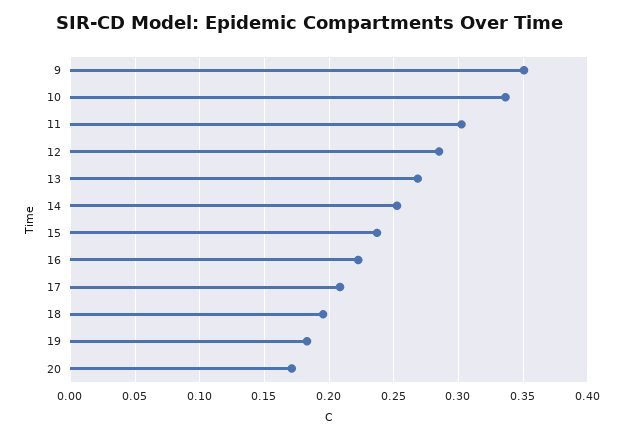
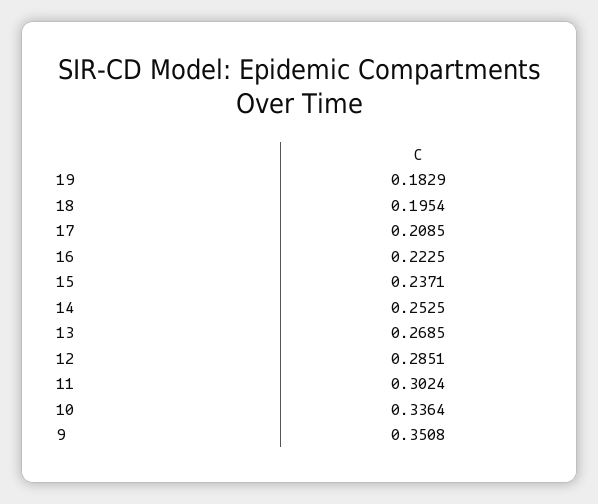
20: 0.17 -> none

